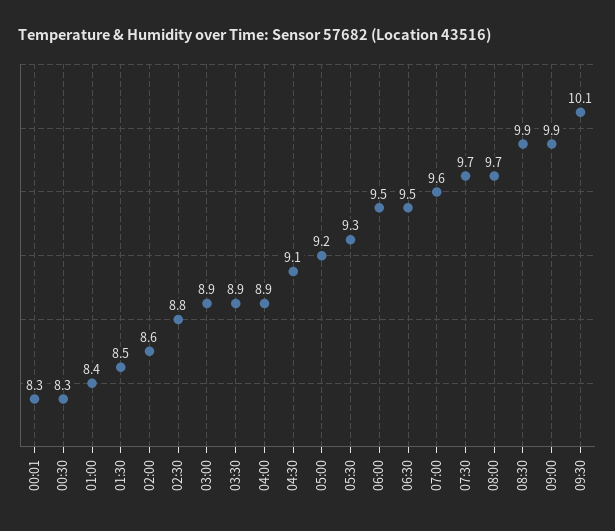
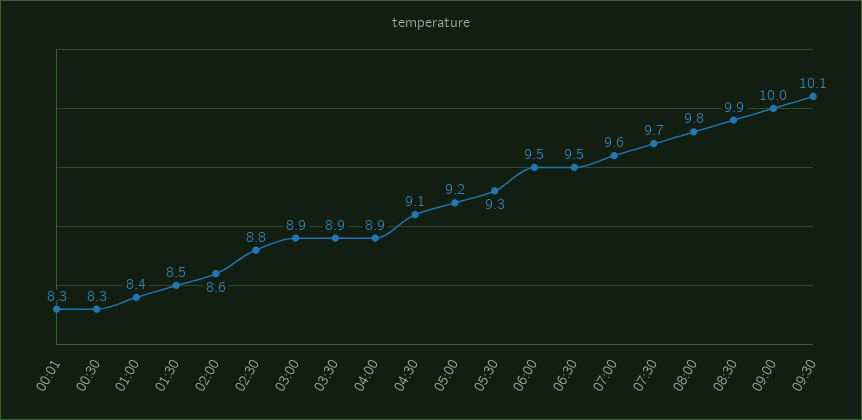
08:00: 9.7 -> 9.8
09:00: 9.9 -> 10

